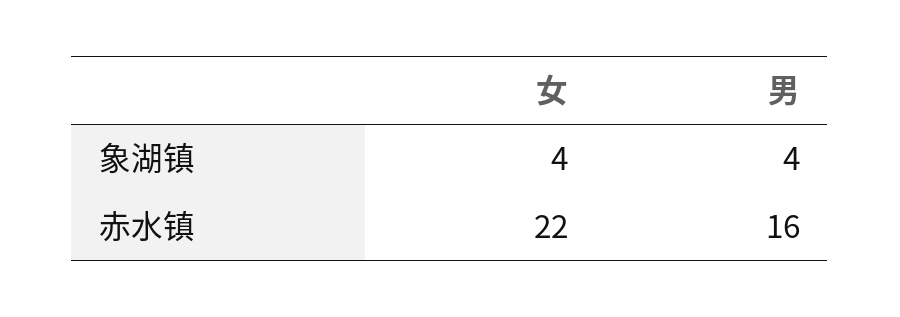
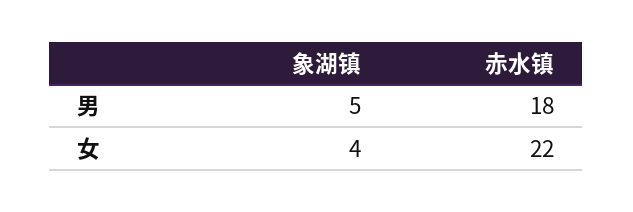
男, 象湖镇: 4 -> 5
男, 赤水镇: 16 -> 18

